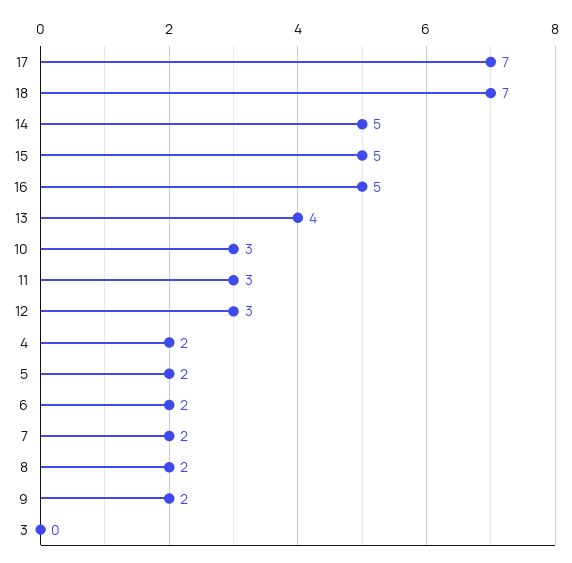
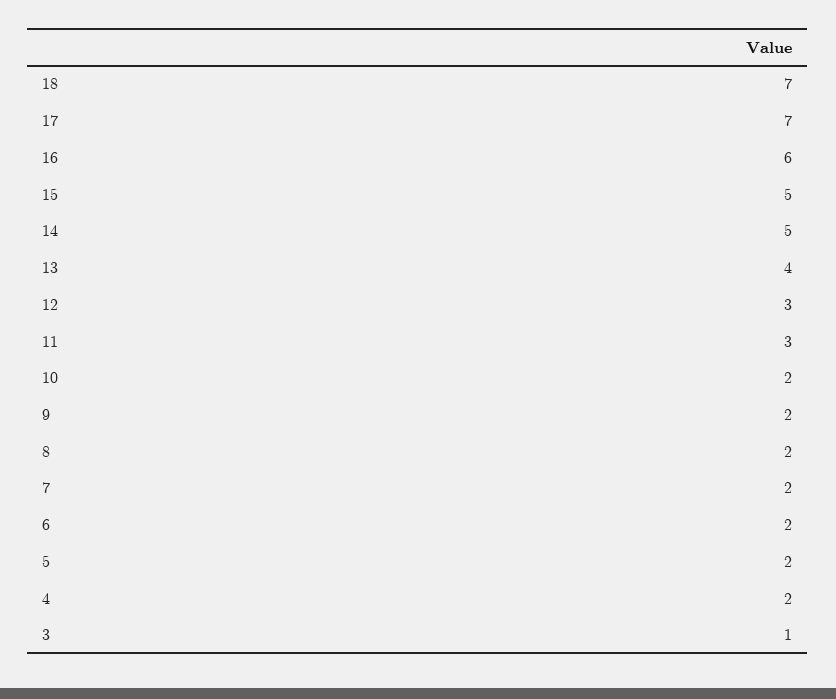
16: 5 -> 6
10: 3 -> 2
3: 0 -> 1

